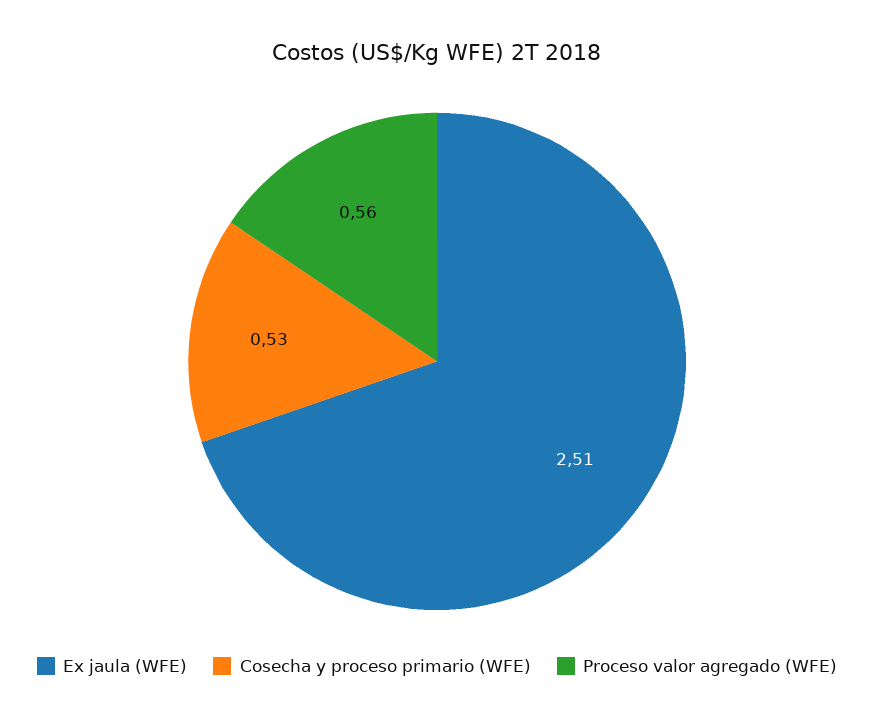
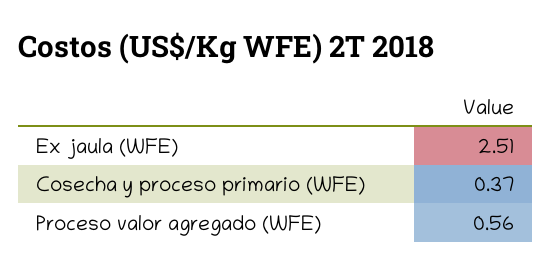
Cosecha y proceso primario (WFE): 0.53 -> 0.37

